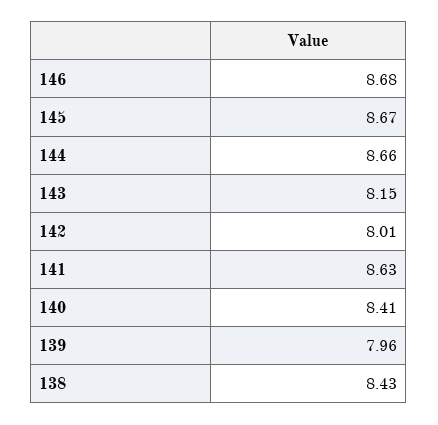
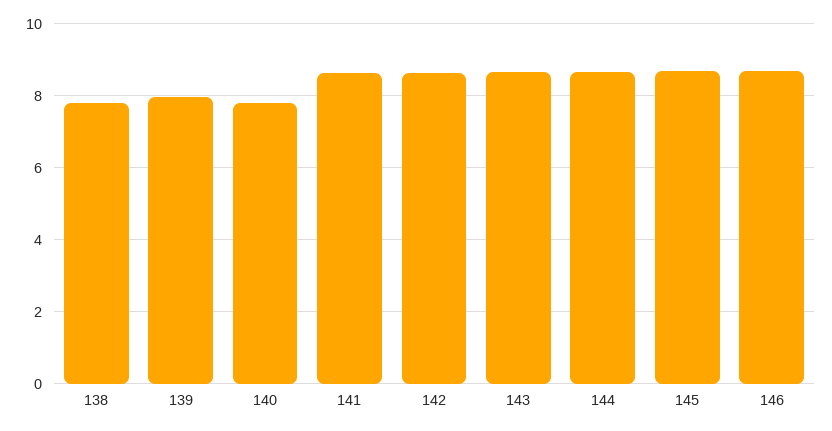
143: 8.15 -> 8.6
142: 8.01 -> 8.6
140: 8.41 -> 7.8
138: 8.43 -> 7.8

